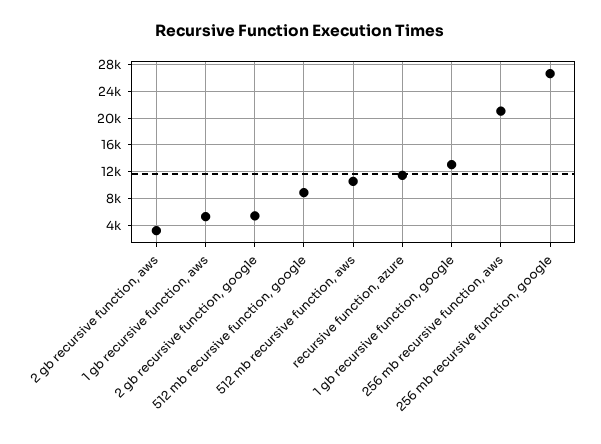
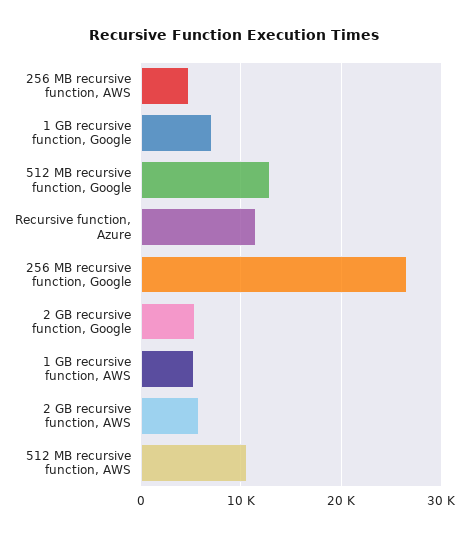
2 gb recursive function, aws: 3000 -> 6000
512 mb recursive function, google: 9000 -> 13000
1 gb recursive function, google: 13000 -> 7000
256 mb recursive function, aws: 21000 -> 5000

